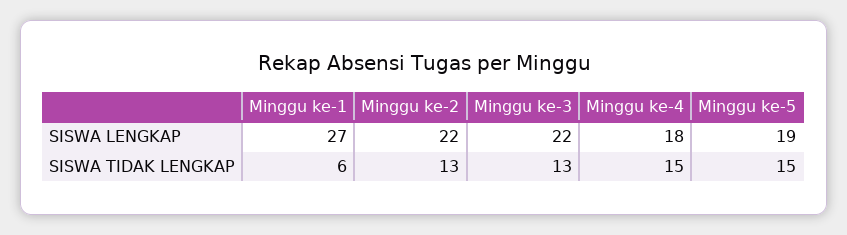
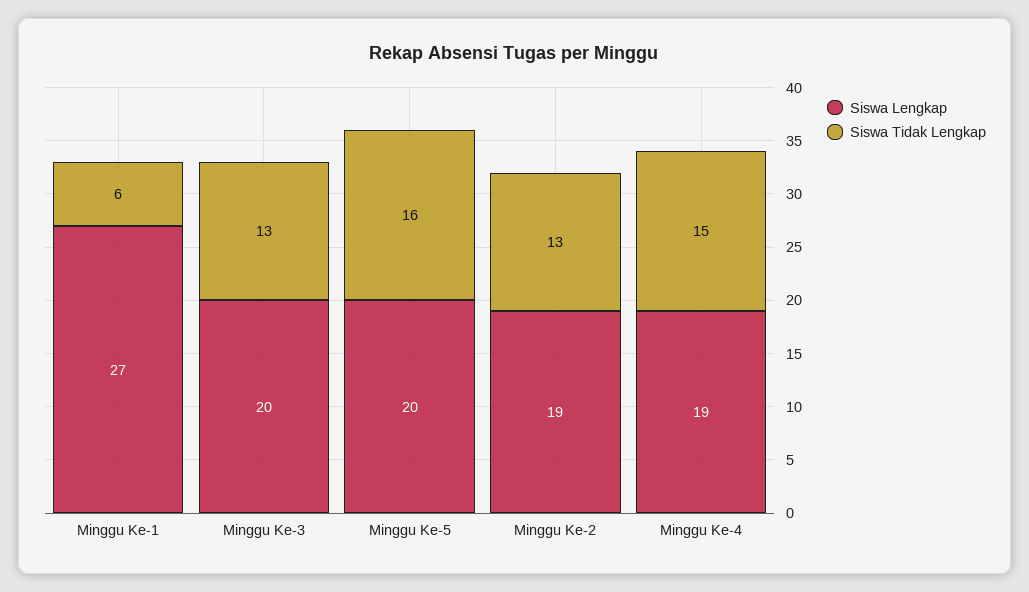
SISWA LENGKAP, Minggu ke-2: 22 -> 19
SISWA LENGKAP, Minggu ke-3: 22 -> 20
SISWA LENGKAP, Minggu ke-4: 18 -> 19
SISWA LENGKAP, Minggu ke-5: 19 -> 20
SISWA TIDAK LENGKAP, Minggu ke-5: 15 -> 16

